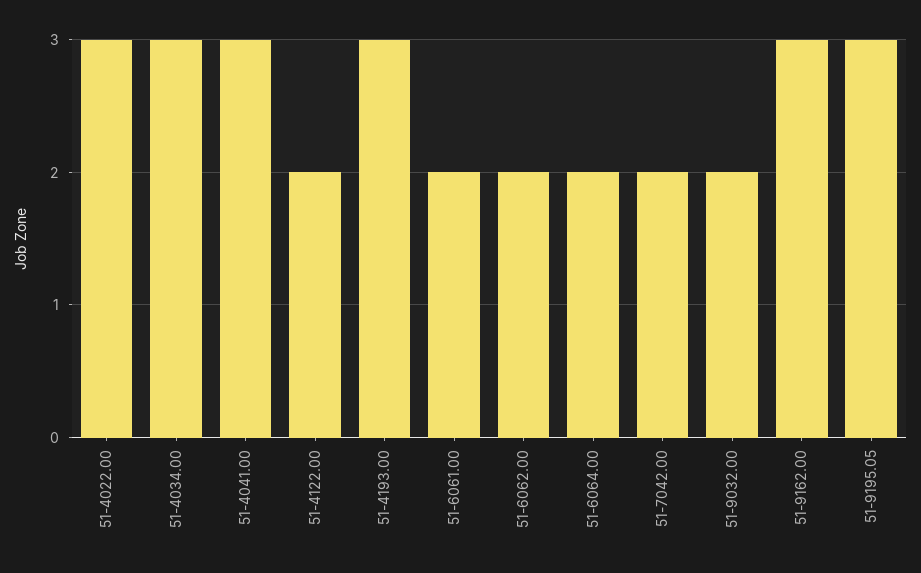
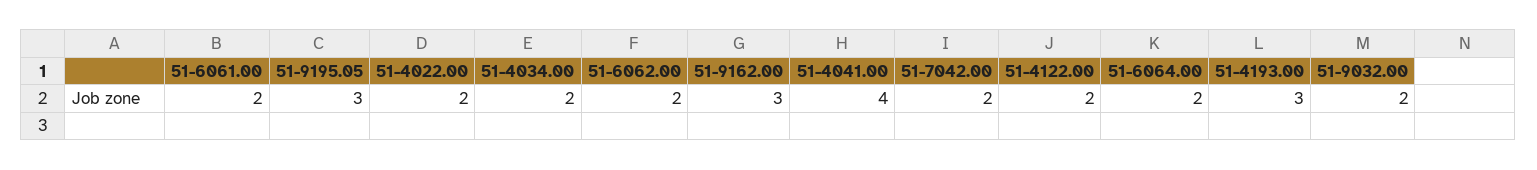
51-4022.00: 3 -> 2
51-4034.00: 3 -> 2
51-4041.00: 3 -> 4

